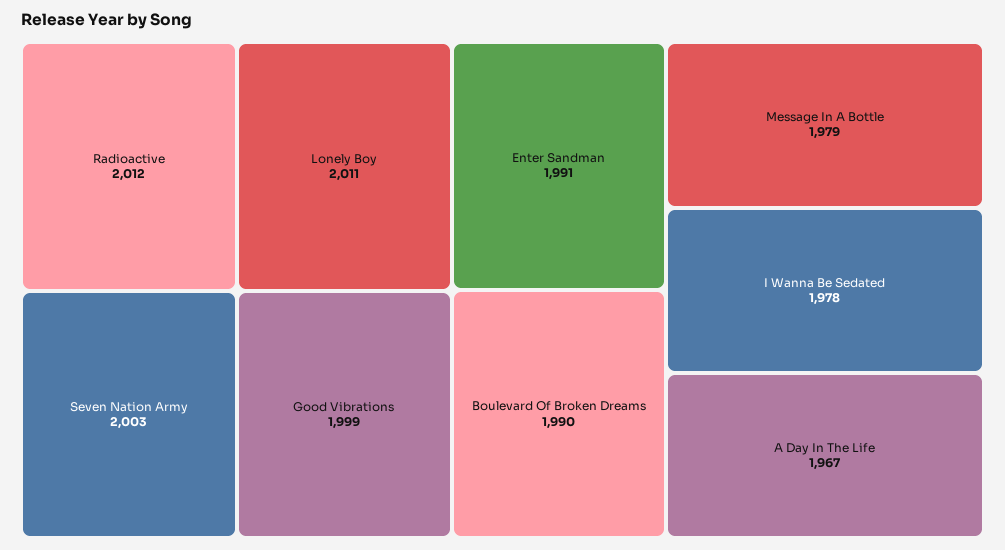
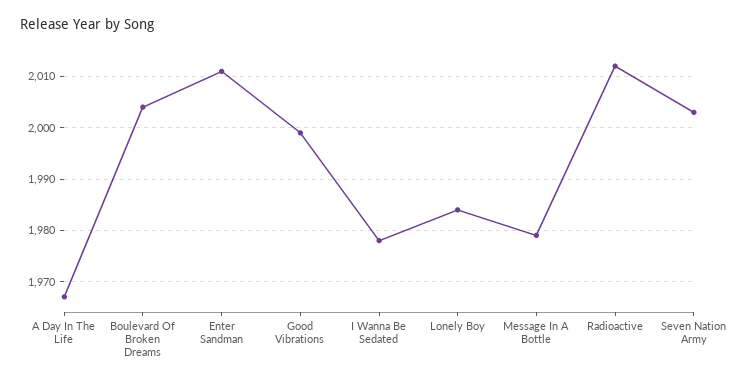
Lonely Boy: 2011 -> 1985
Enter Sandman: 1991 -> 2010
Boulevard Of Broken Dreams: 1990 -> 2005

